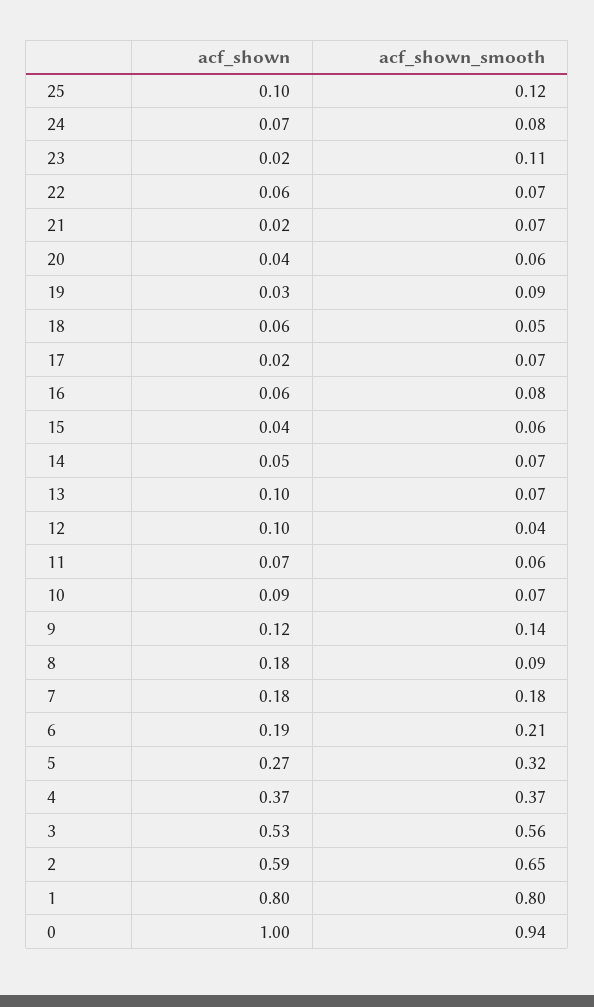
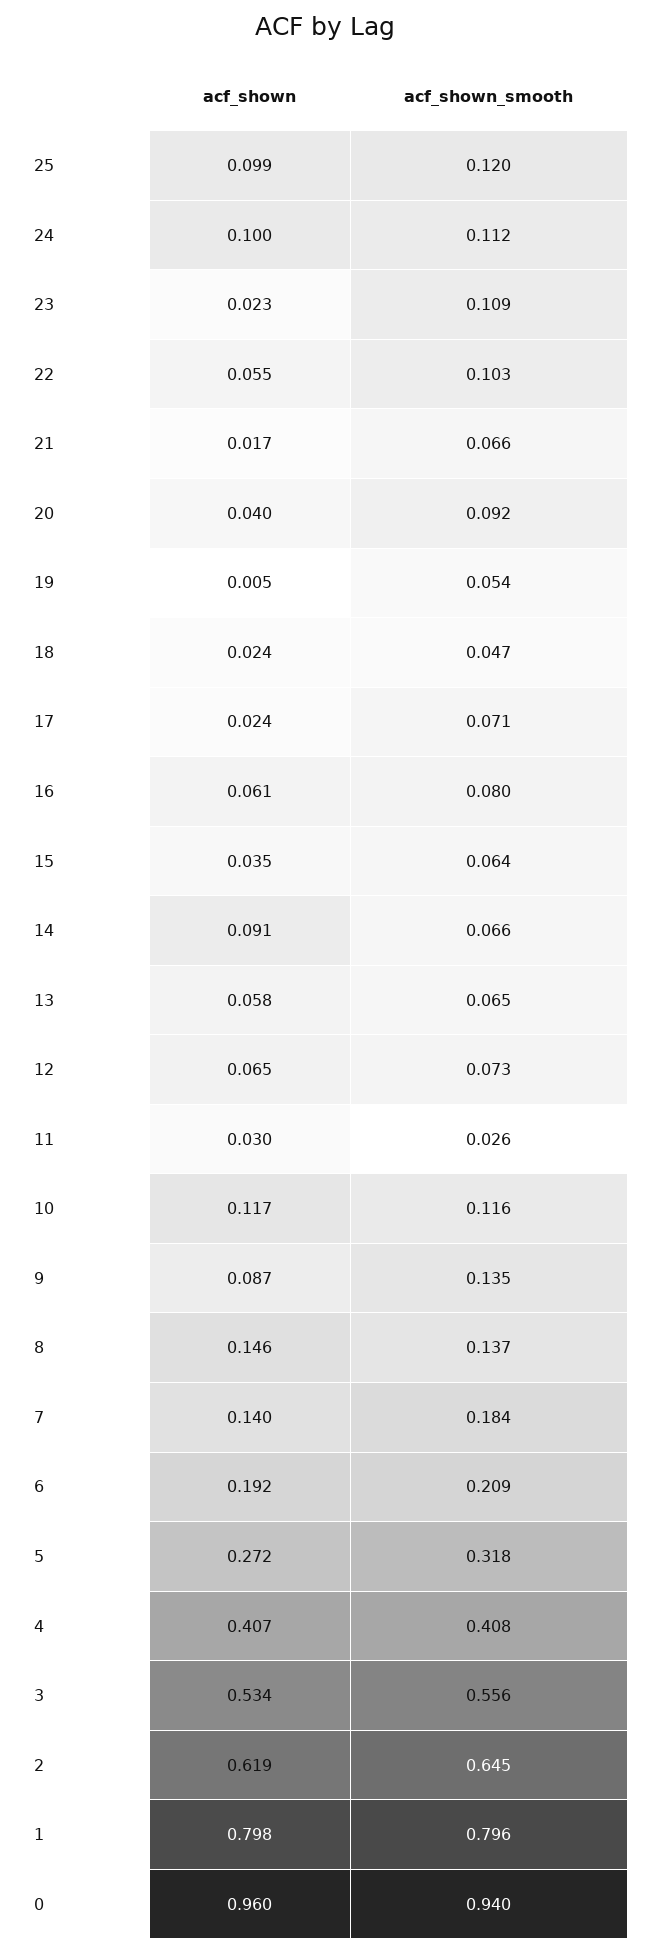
acf_shown, 24: 0.07 -> 0.1
acf_shown_smooth, 24: 0.08 -> 0.112
acf_shown_smooth, 22: 0.07 -> 0.103
acf_shown_smooth, 20: 0.06 -> 0.092
acf_shown, 19: 0.03 -> 0.005
acf_shown_smooth, 19: 0.09 -> 0.054
acf_shown, 18: 0.06 -> 0.024
acf_shown, 14: 0.05 -> 0.091
acf_shown, 13: 0.1 -> 0.058
acf_shown, 12: 0.1 -> 0.065
acf_shown_smooth, 12: 0.04 -> 0.073
acf_shown, 11: 0.07 -> 0.03
acf_shown_smooth, 11: 0.06 -> 0.026
acf_shown, 10: 0.09 -> 0.117
acf_shown_smooth, 10: 0.07 -> 0.116
acf_shown, 9: 0.12 -> 0.087
acf_shown, 8: 0.18 -> 0.146
acf_shown_smooth, 8: 0.09 -> 0.137
acf_shown, 7: 0.18 -> 0.14
acf_shown, 4: 0.37 -> 0.407
acf_shown_smooth, 4: 0.37 -> 0.408
acf_shown, 2: 0.59 -> 0.619
acf_shown, 0: 1 -> 0.96

